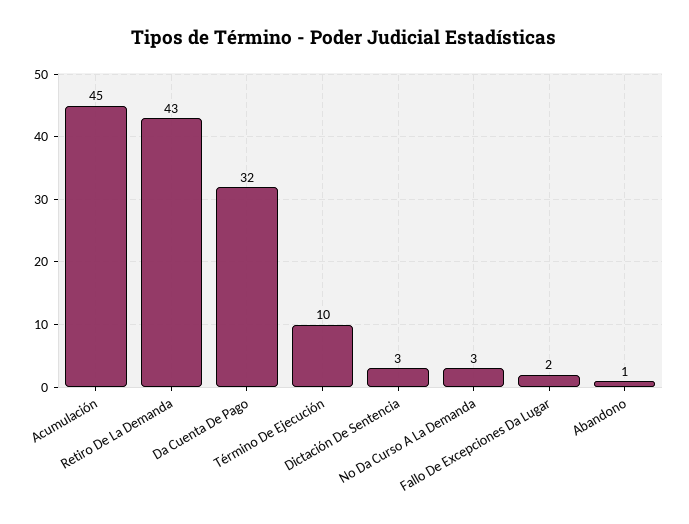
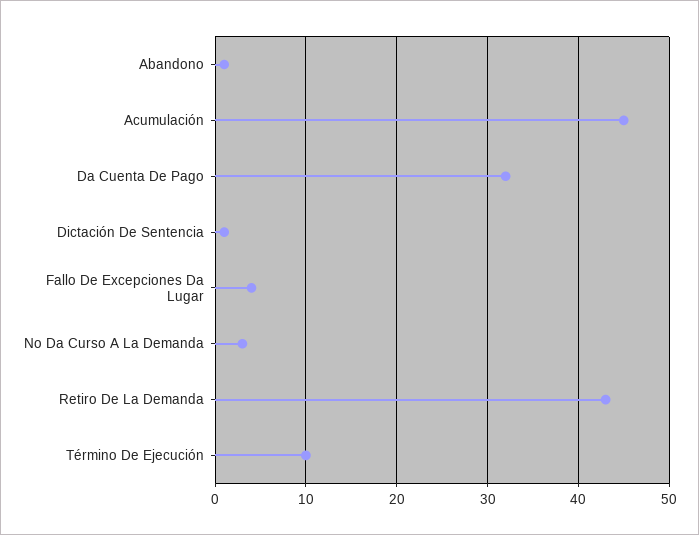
Dictación De Sentencia: 3 -> 1
Fallo De Excepciones Da Lugar: 2 -> 4

